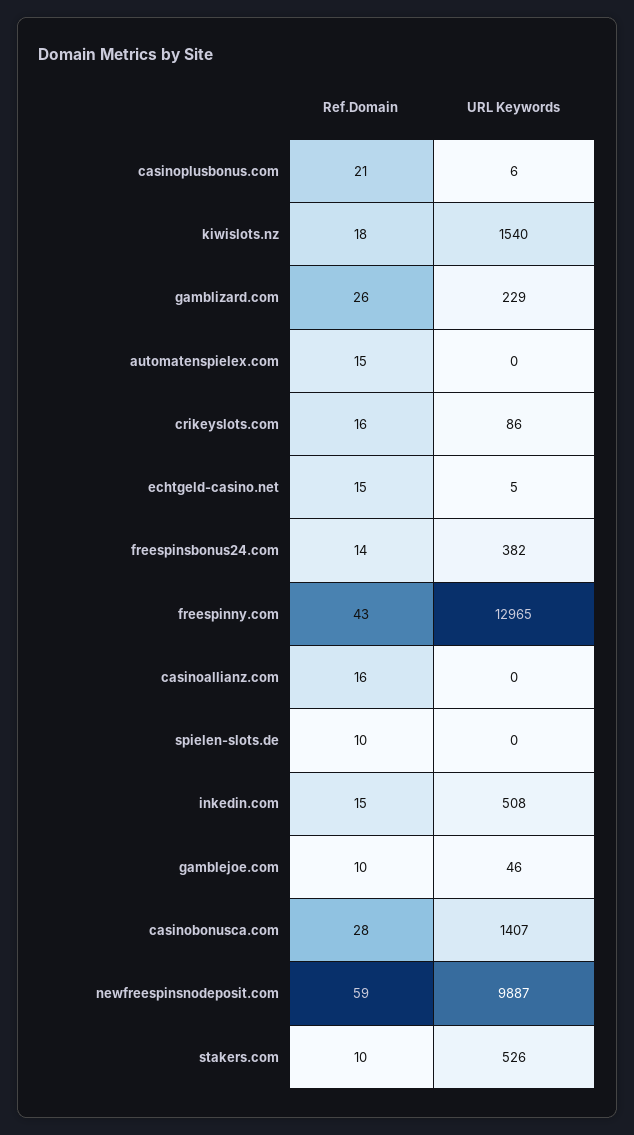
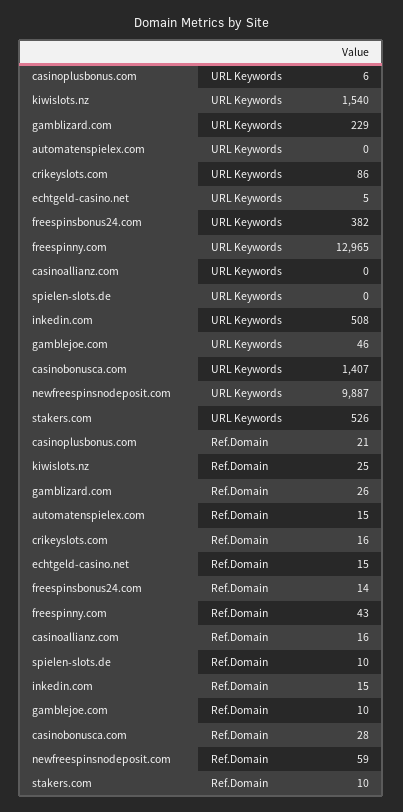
Ref.Domain, kiwislots.nz: 18 -> 25

